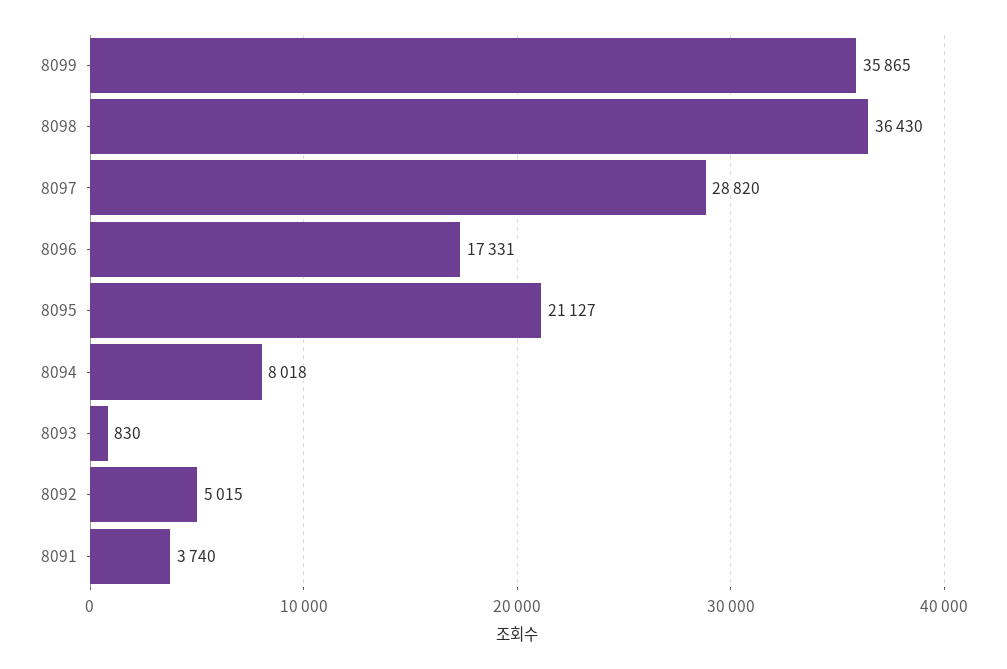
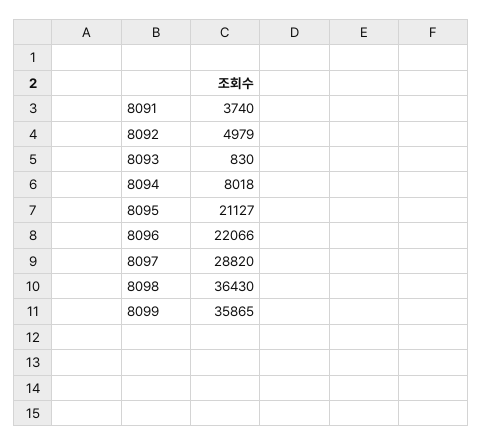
8096: 17331 -> 22066
8092: 5015 -> 4979

